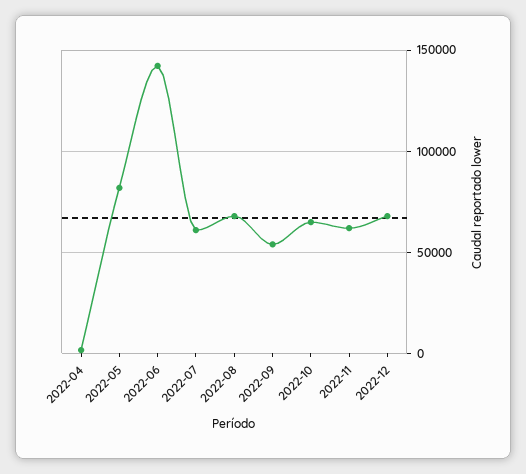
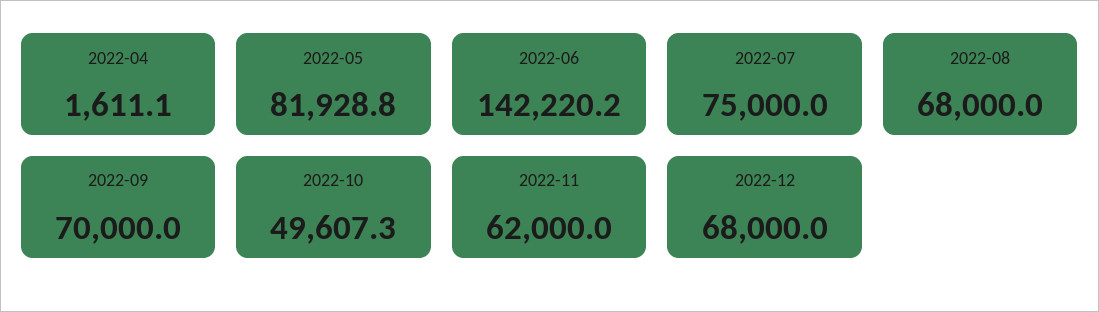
2022-07: 60000 -> 75000
2022-09: 55000 -> 70000
2022-10: 65000 -> 49607.3

